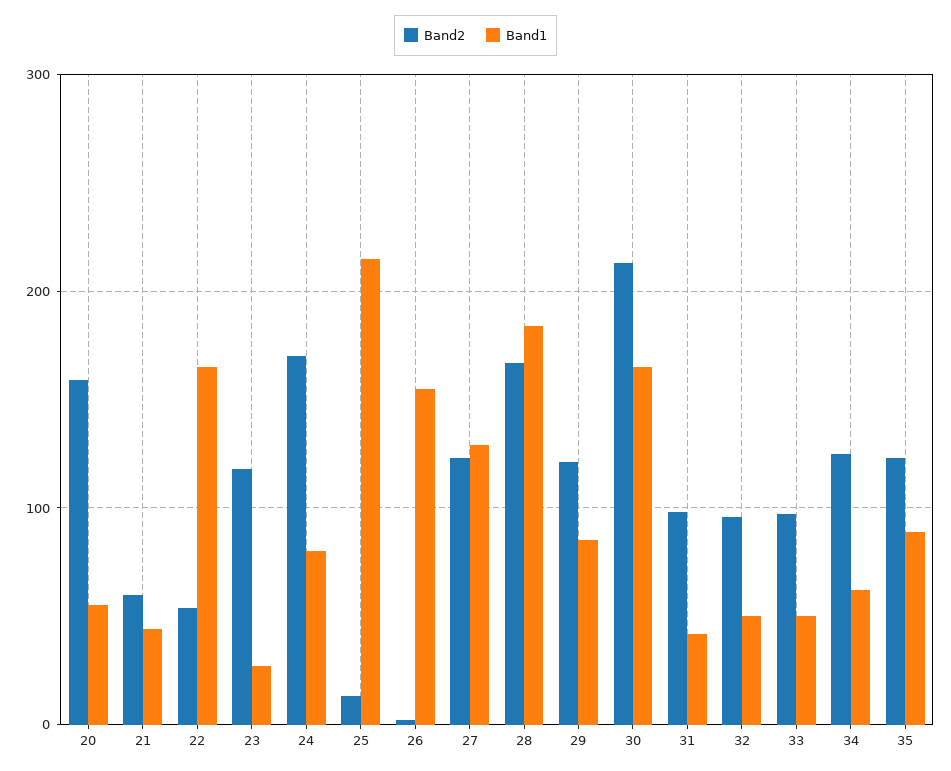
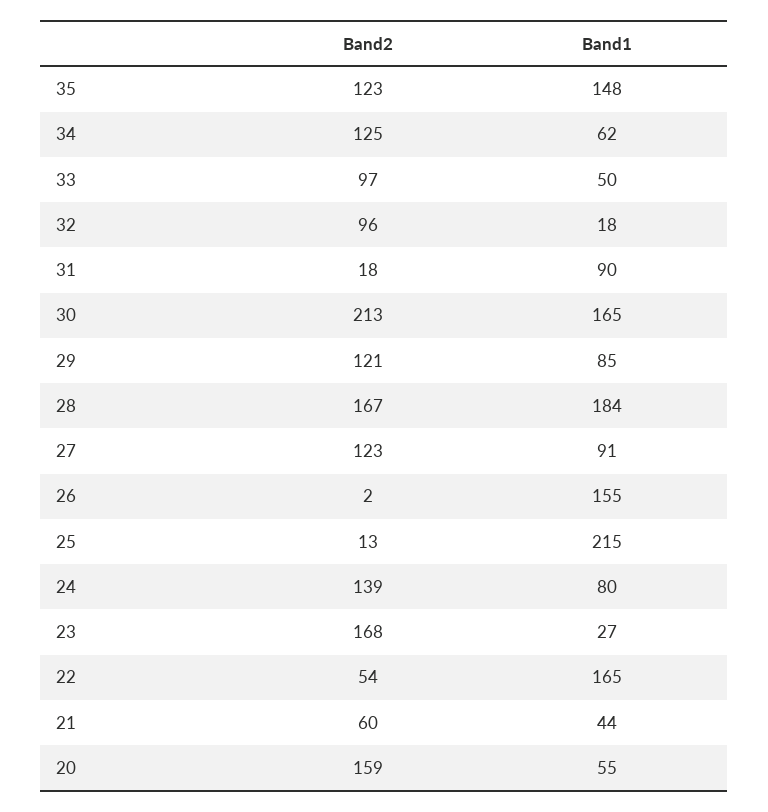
Band2, 23: 120 -> 168
Band2, 24: 170 -> 139
Band1, 27: 130 -> 91
Band2, 31: 100 -> 18
Band1, 31: 40 -> 90
Band1, 32: 50 -> 18
Band1, 35: 90 -> 148

